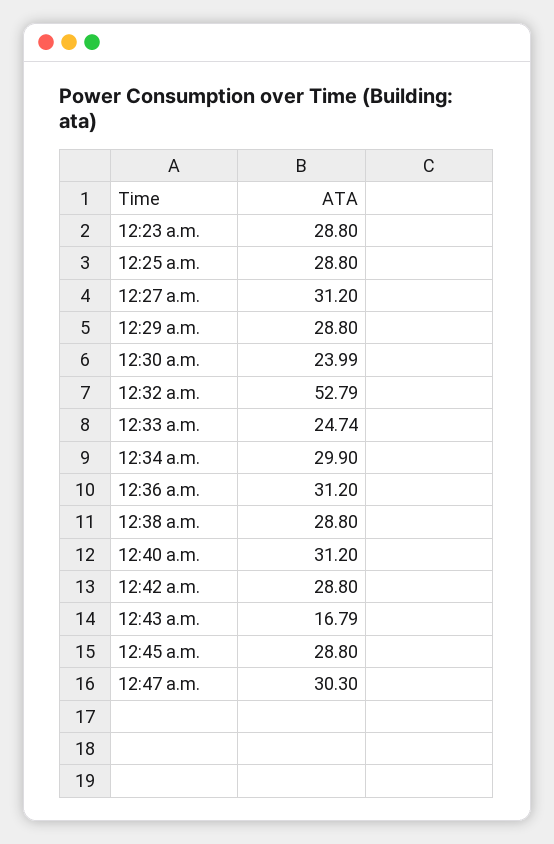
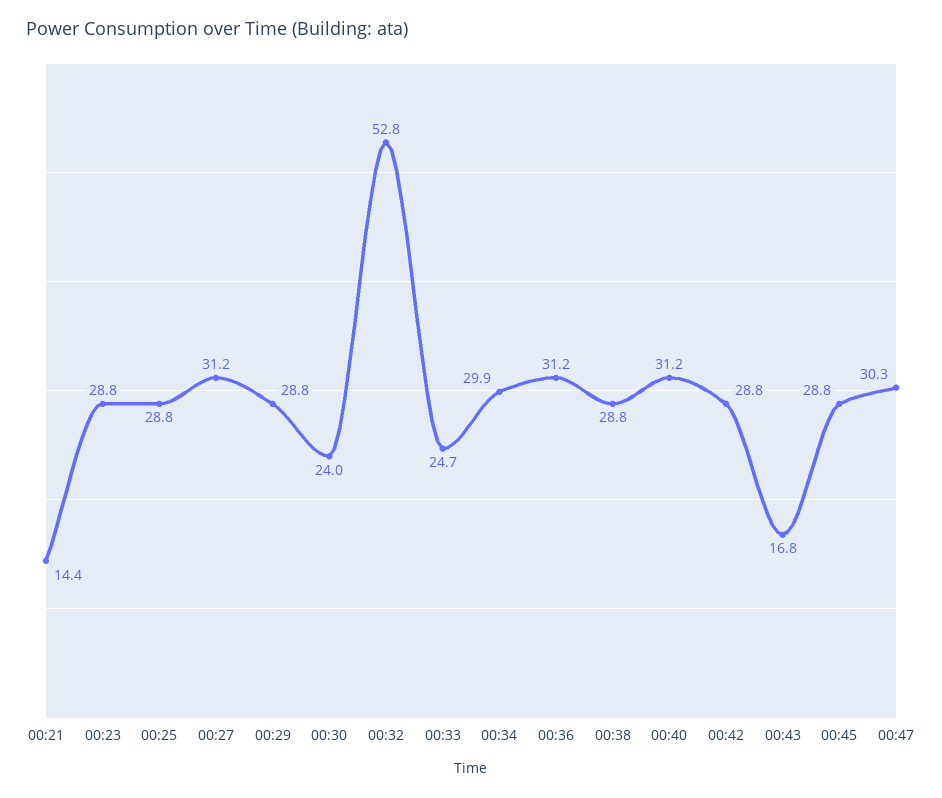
00:21: none -> 14.4

